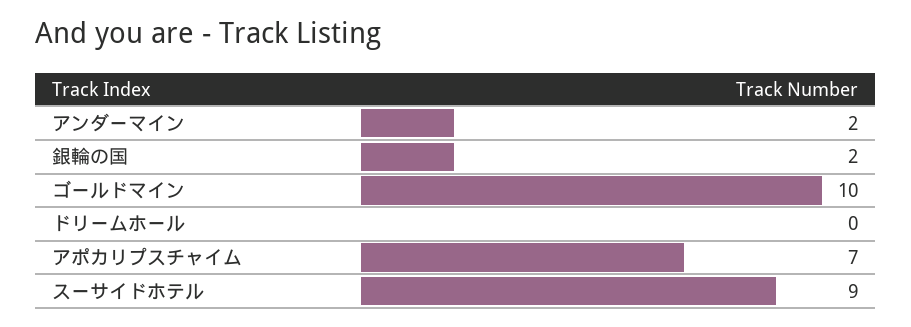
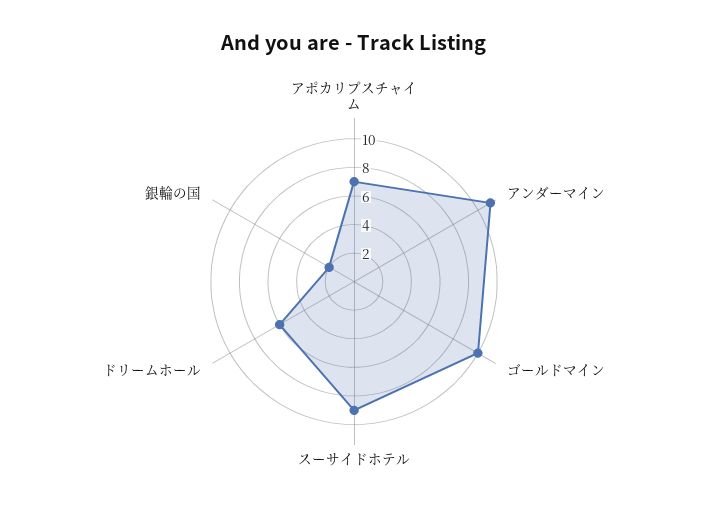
アンダーマイン: 2 -> 11
ドリームホール: 0 -> 6

